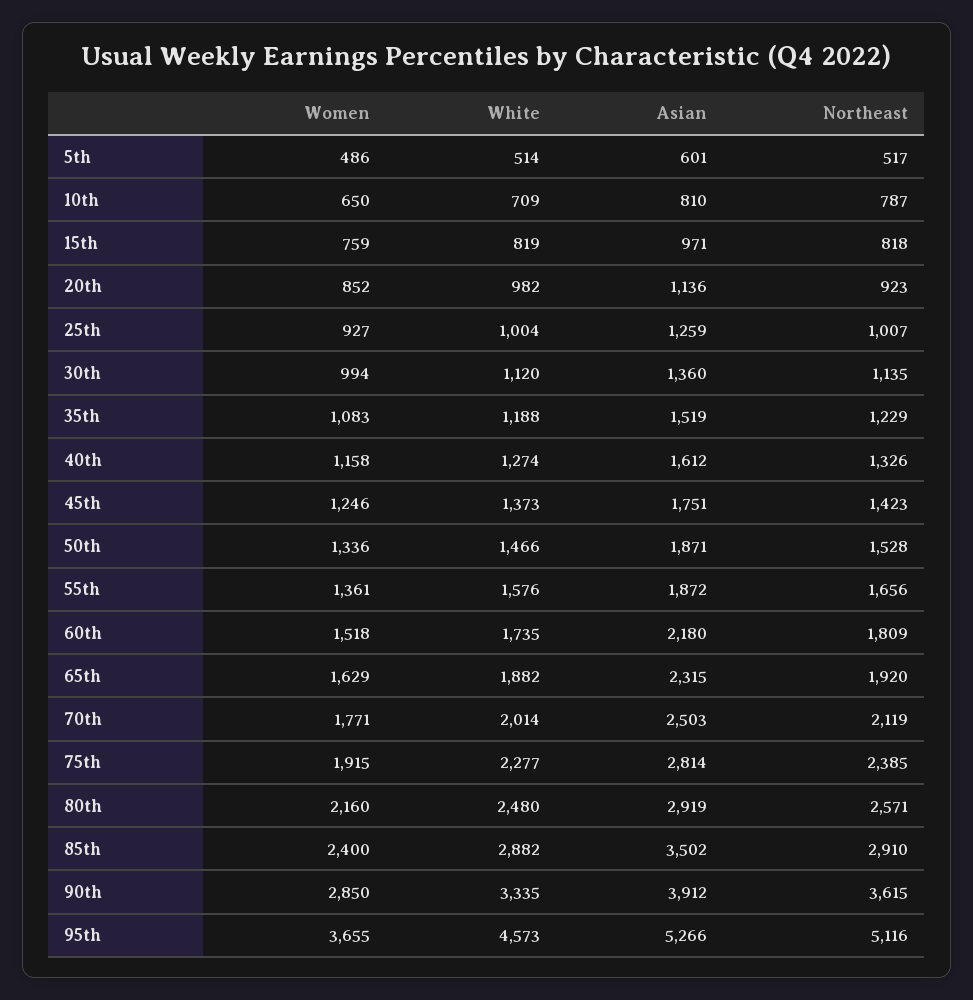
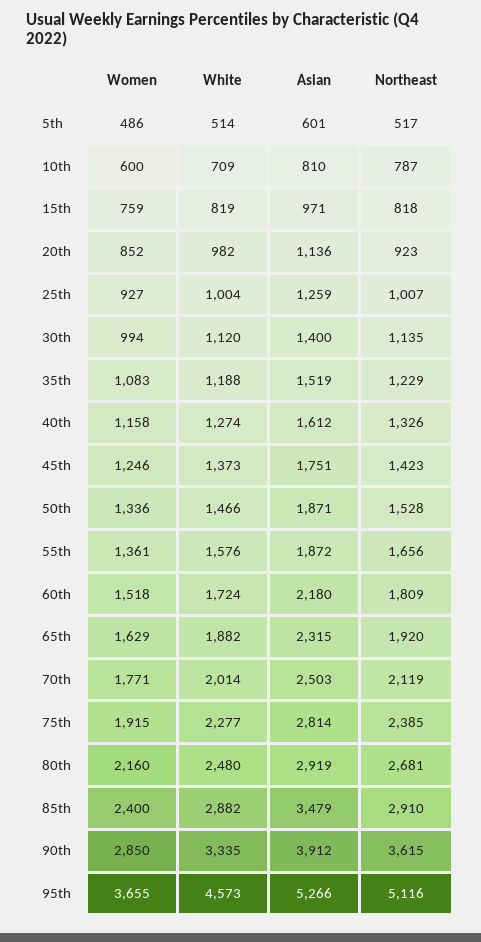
Women, 10th: 650 -> 600
Asian, 30th: 1360 -> 1400
White, 60th: 1735 -> 1724
Northeast, 80th: 2571 -> 2681
Asian, 85th: 3502 -> 3479

